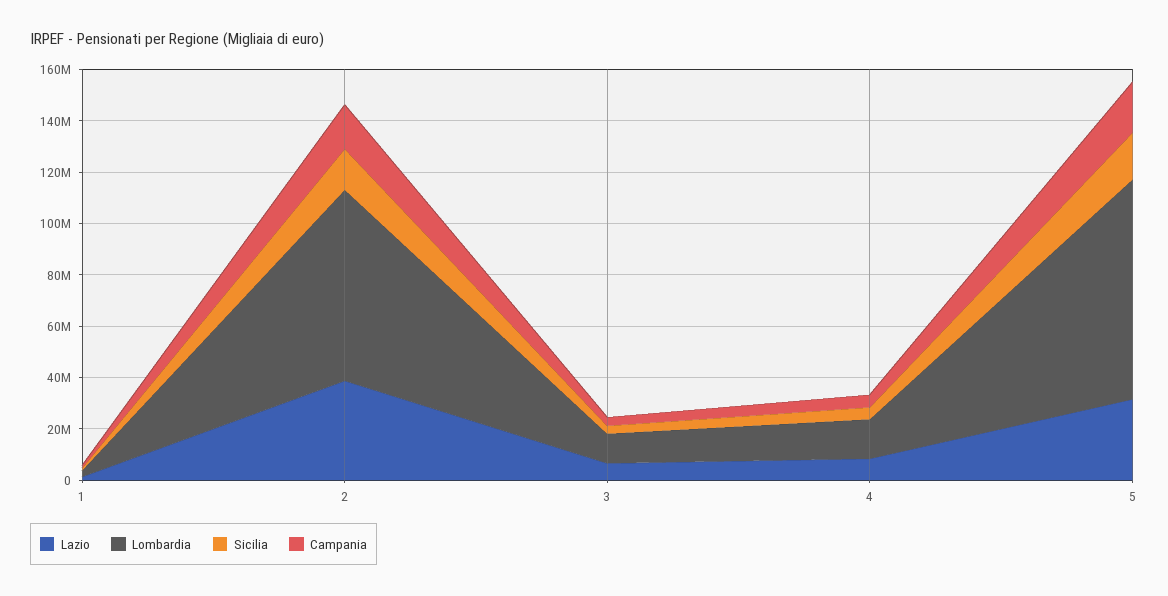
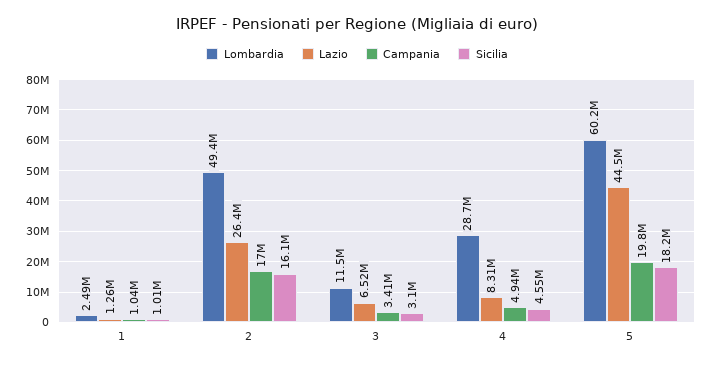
Lazio, 2: 40000000 -> 26400000
Lombardia, 2: 75000000 -> 49400000
Lombardia, 4: 15000000 -> 28700000
Lazio, 5: 30000000 -> 44500000
Lombardia, 5: 85000000 -> 60200000

